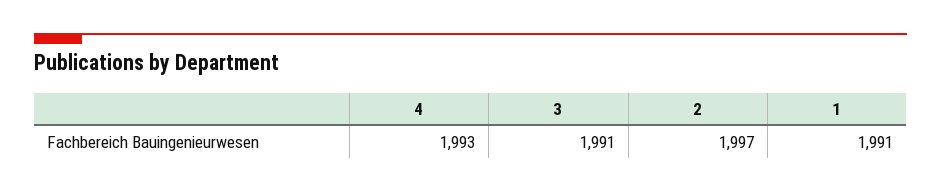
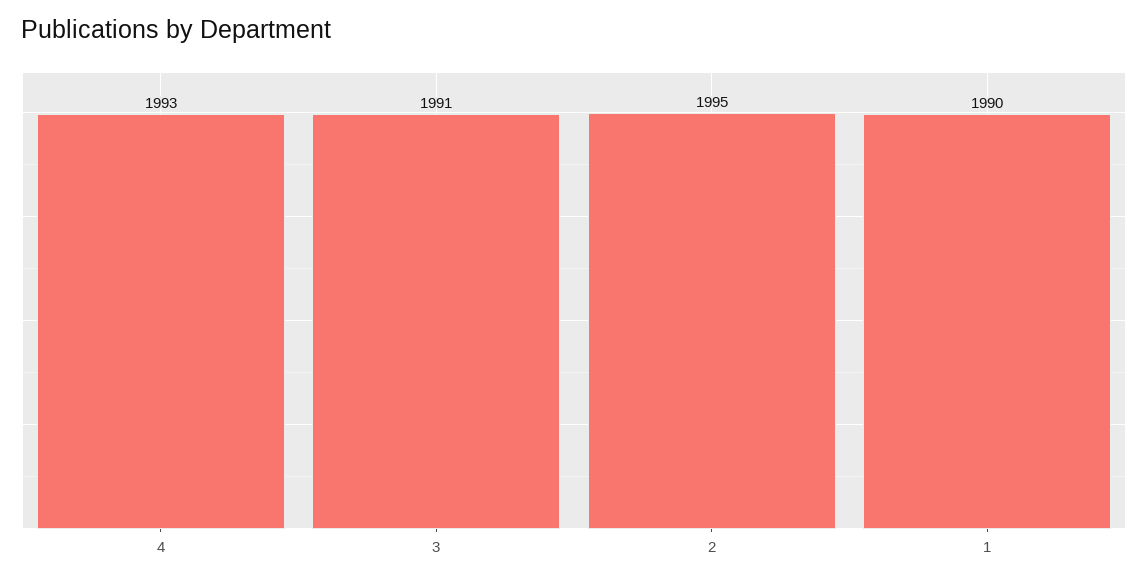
2: 1997 -> 1995
1: 1991 -> 1990

